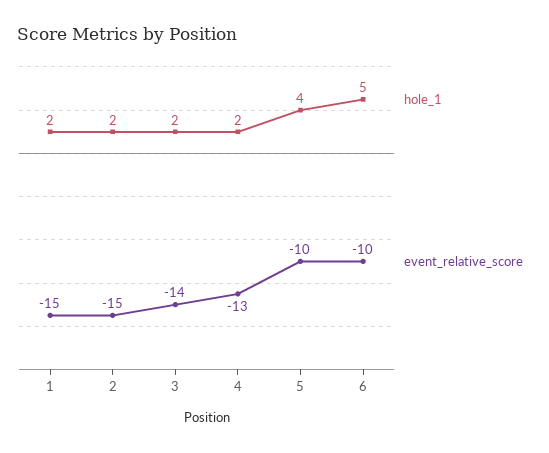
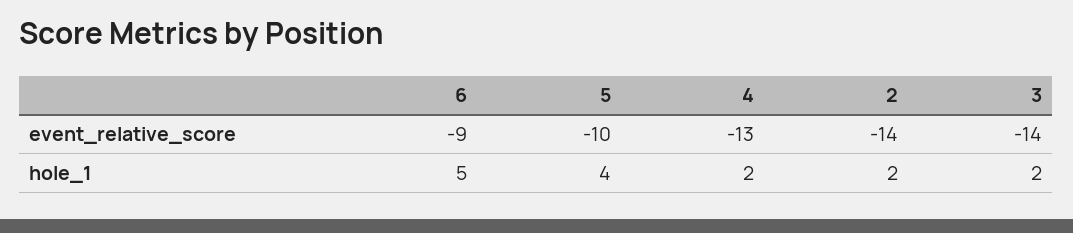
hole_1, 1: 2 -> none
event_relative_score, 1: -15 -> none
event_relative_score, 2: -15 -> -14
event_relative_score, 6: -10 -> -9

